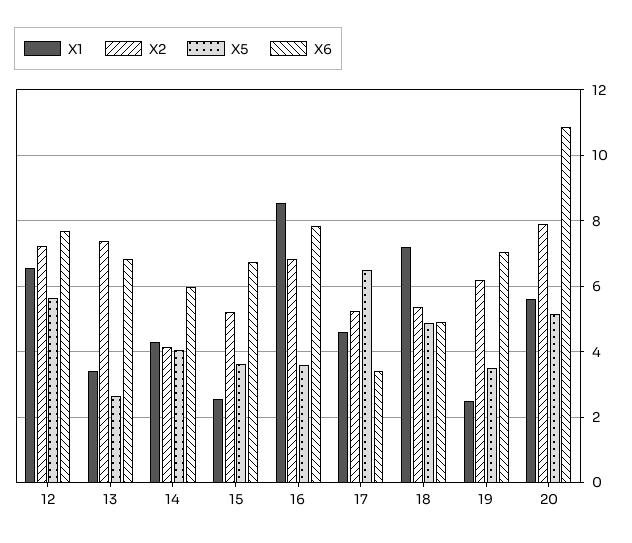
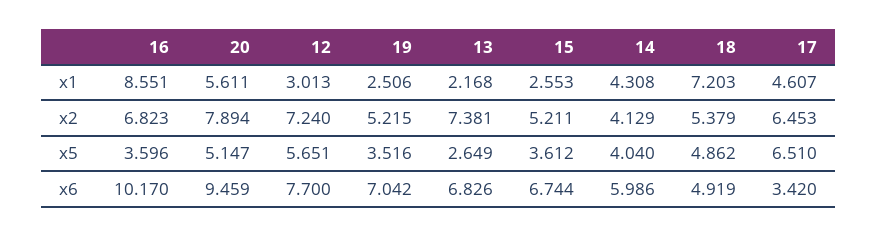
X1, 12: 6.6 -> 3.013
X1, 13: 3.4 -> 2.168
X6, 16: 7.8 -> 10.17
X2, 17: 5.2 -> 6.453
X2, 19: 6.2 -> 5.215
X6, 20: 10.8 -> 9.459

